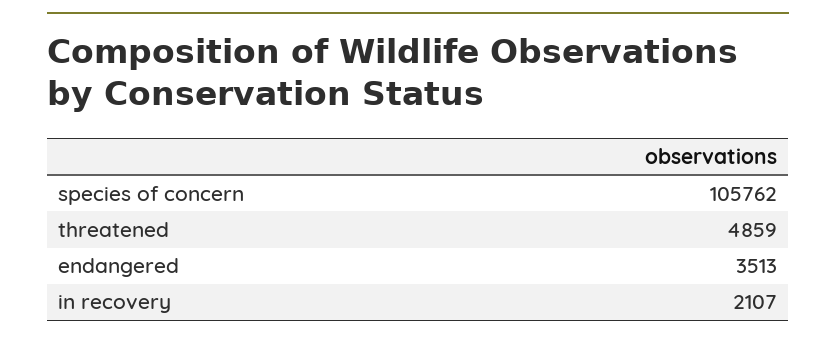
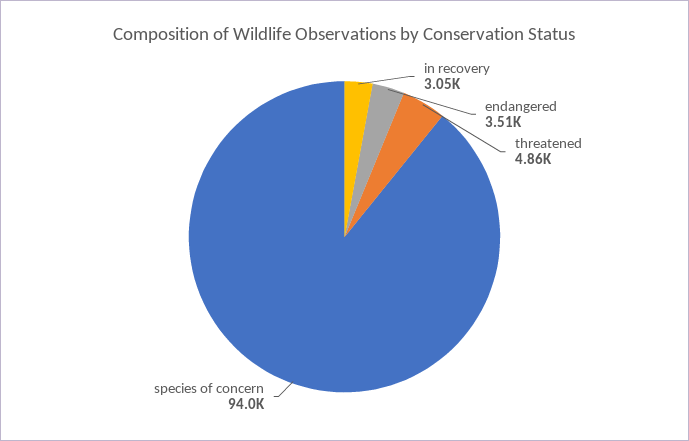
species of concern: 105762 -> 94000
in recovery: 2107 -> 3050

